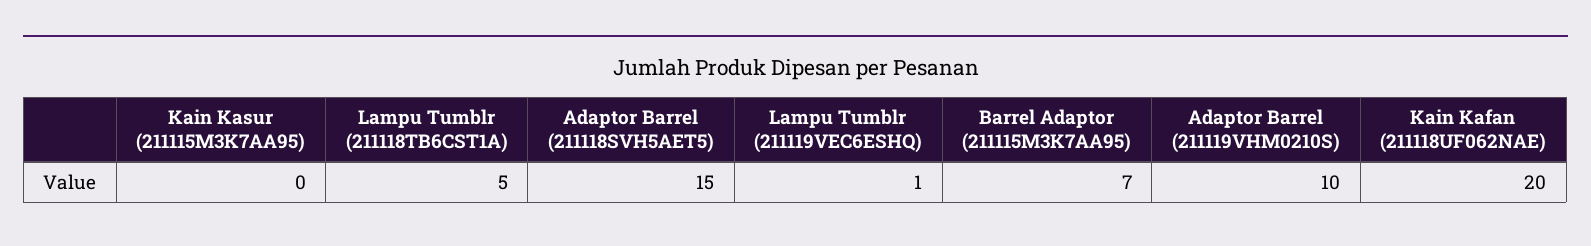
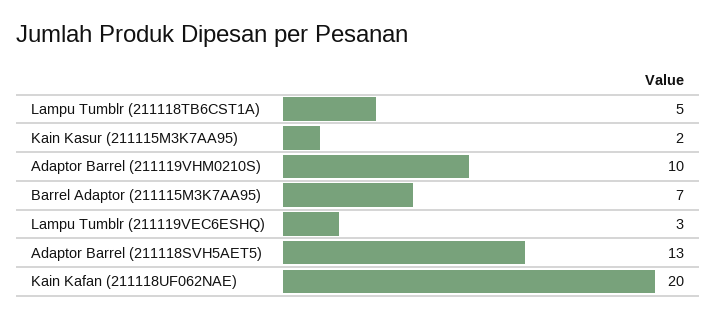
Kain Kasur (211115M3K7AA95): 0 -> 2
Adaptor Barrel (211118SVH5AET5): 15 -> 13
Lampu Tumblr (211119VEC6ESHQ): 1 -> 3

